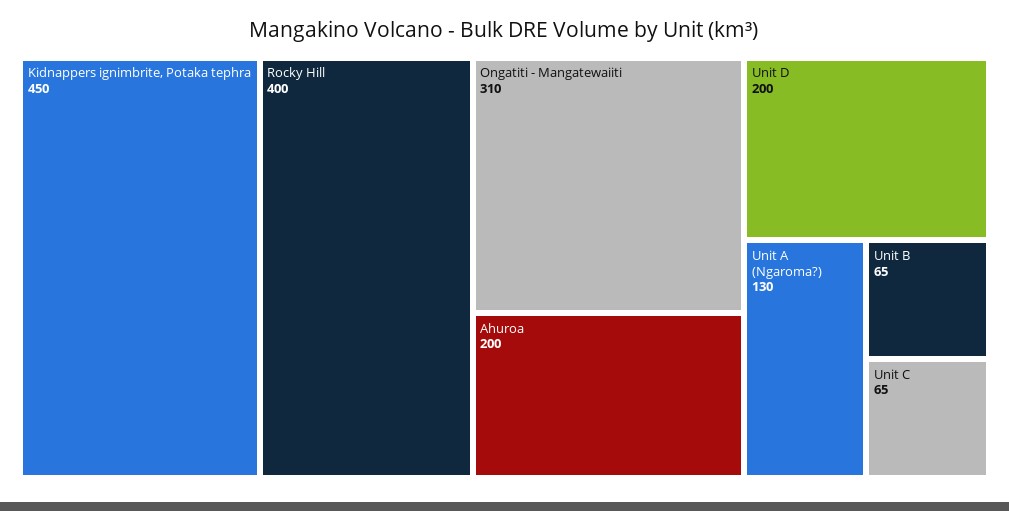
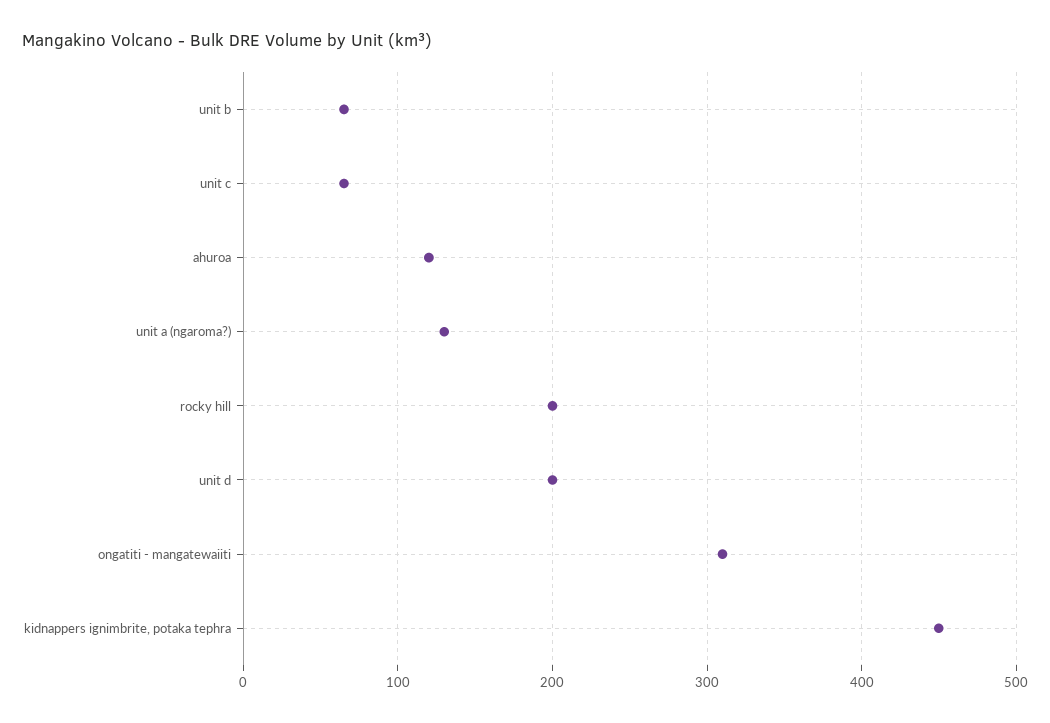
Rocky Hill: 400 -> 200
Ahuroa: 200 -> 120

